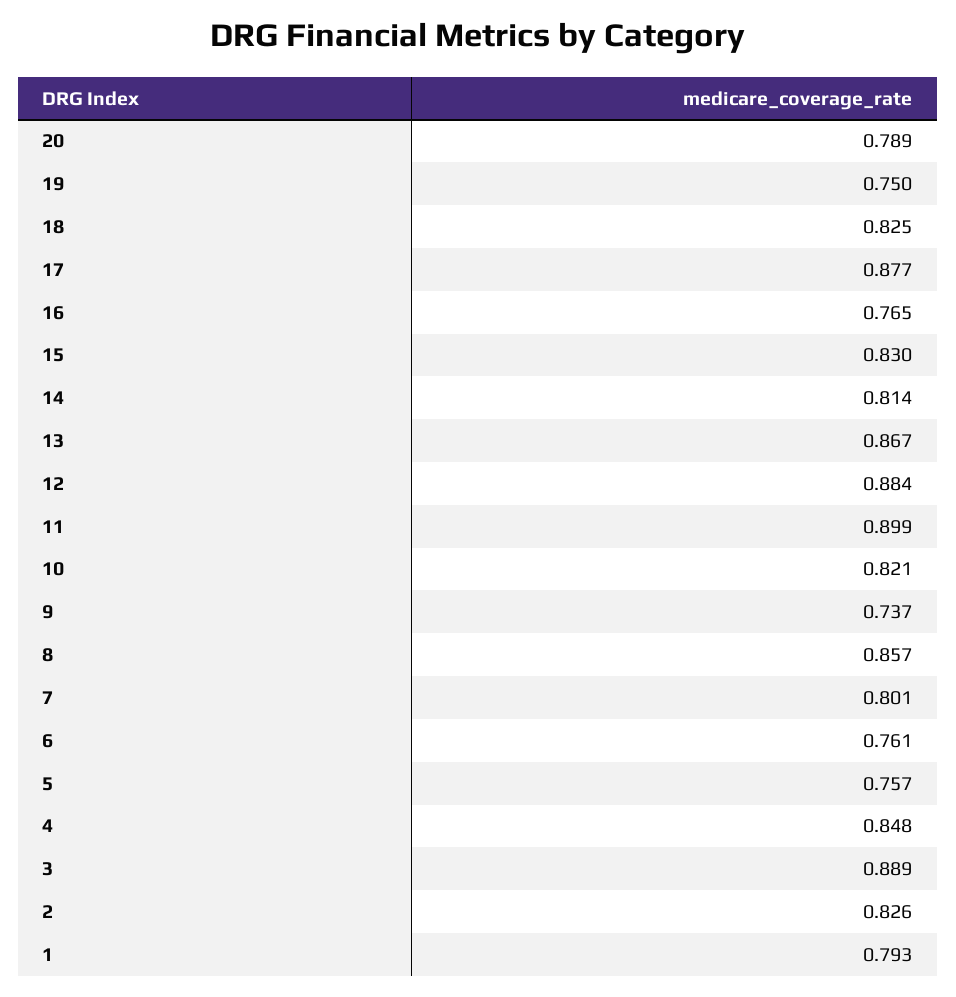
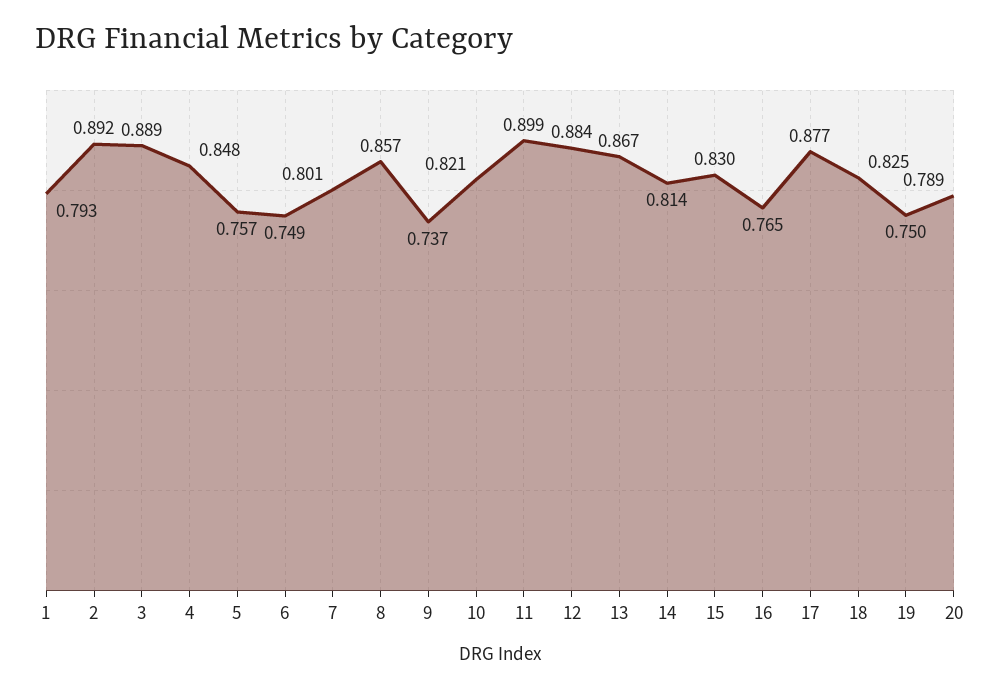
6: 0.761 -> 0.749
2: 0.826 -> 0.892

